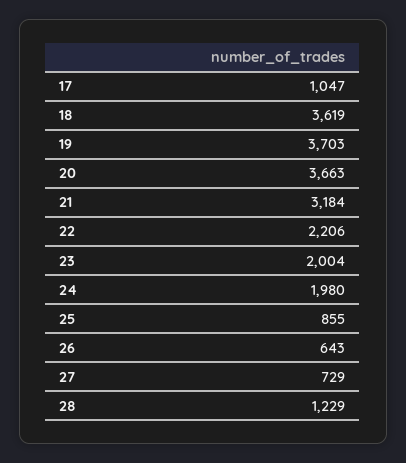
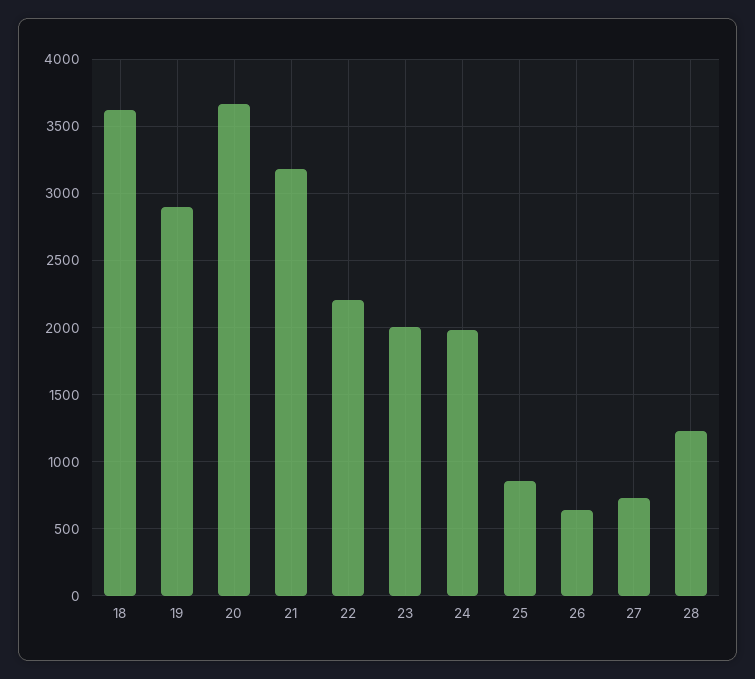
17: 1047 -> none
19: 3703 -> 2900

